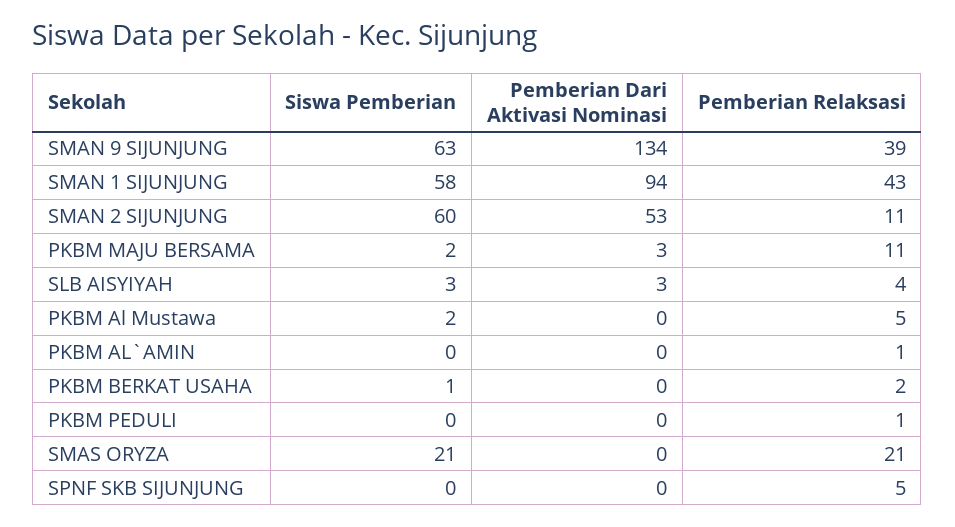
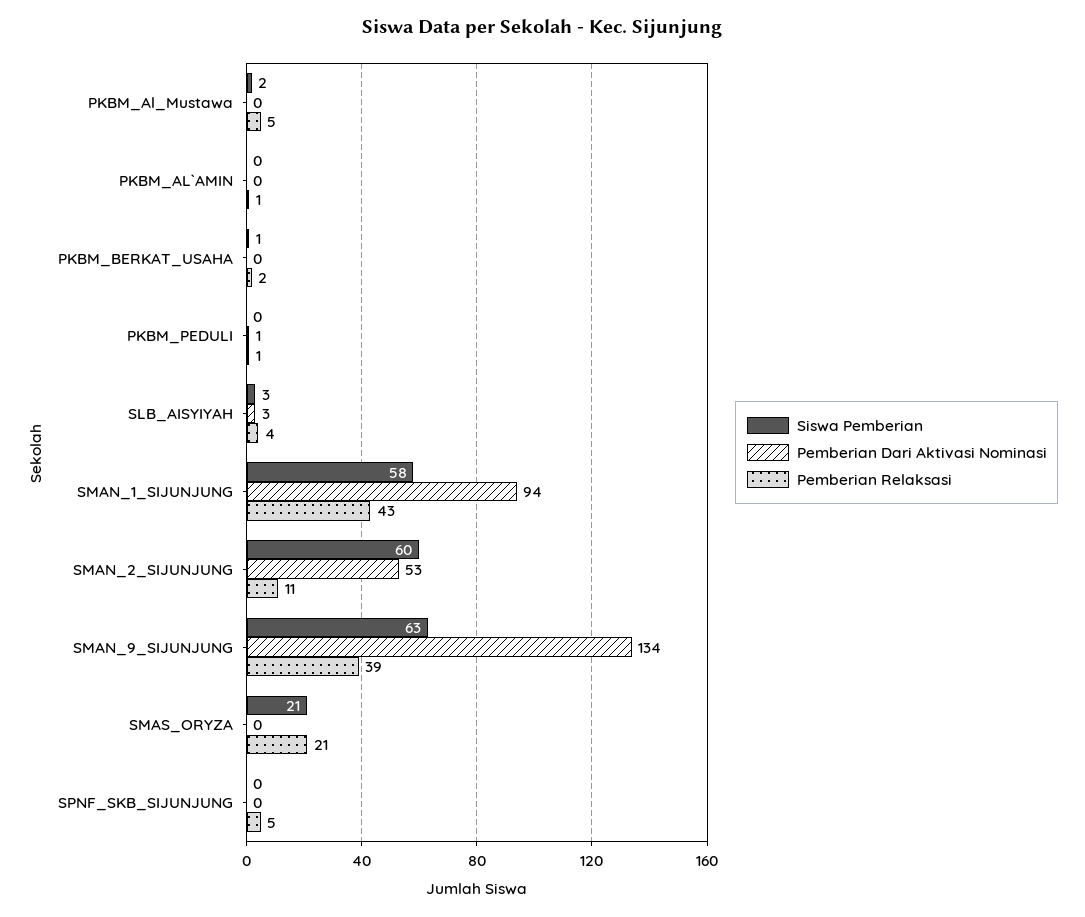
Siswa Pemberian, PKBM MAJU BERSAMA: 2 -> none
Pemberian Dari Aktivasi Nominasi, PKBM MAJU BERSAMA: 3 -> none
Pemberian Relaksasi, PKBM MAJU BERSAMA: 11 -> none
Pemberian Dari Aktivasi Nominasi, PKBM PEDULI: 0 -> 1

